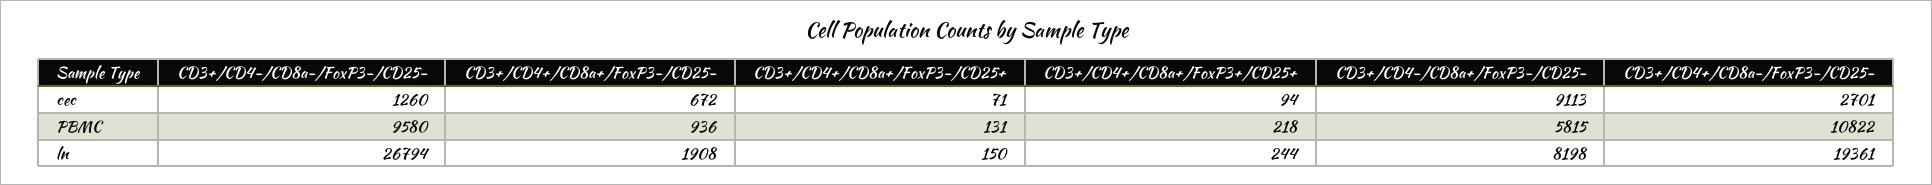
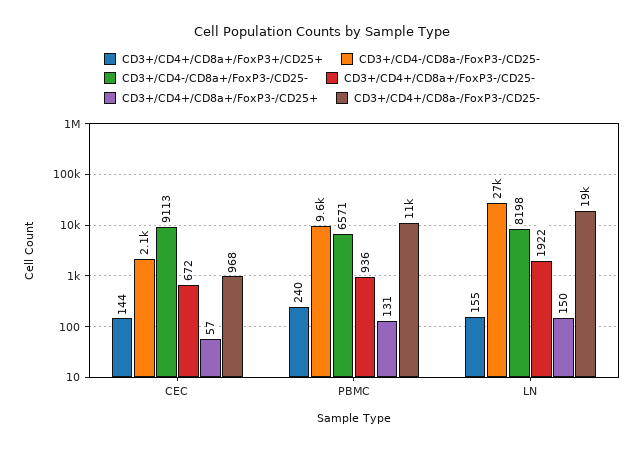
CD3+/CD4-/CD8a-/FoxP3-/CD25-, cec: 1260 -> 2100
CD3+/CD4+/CD8a+/FoxP3-/CD25+, cec: 71 -> 57
CD3+/CD4+/CD8a+/FoxP3+/CD25+, cec: 94 -> 144
CD3+/CD4+/CD8a-/FoxP3-/CD25-, cec: 2701 -> 968
CD3+/CD4+/CD8a+/FoxP3+/CD25+, PBMC: 218 -> 240
CD3+/CD4-/CD8a+/FoxP3-/CD25-, PBMC: 5815 -> 6571
CD3+/CD4+/CD8a+/FoxP3-/CD25-, ln: 1908 -> 1922
CD3+/CD4+/CD8a+/FoxP3+/CD25+, ln: 244 -> 155

